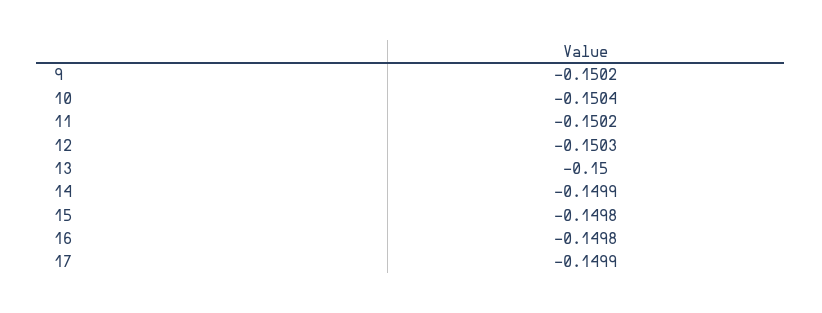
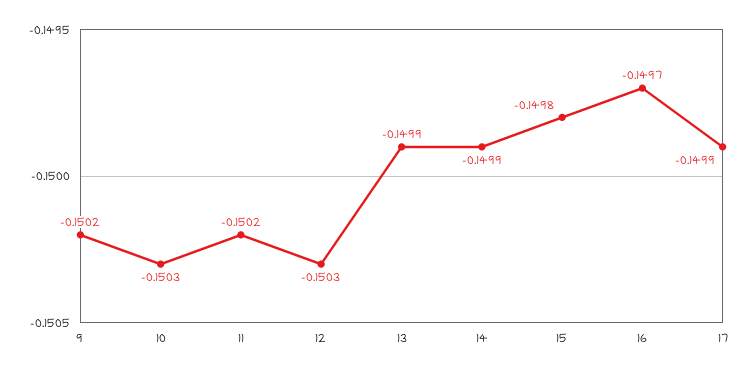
10: -0.1504 -> -0.1503
13: -0.15 -> -0.1499
16: -0.1498 -> -0.1497

